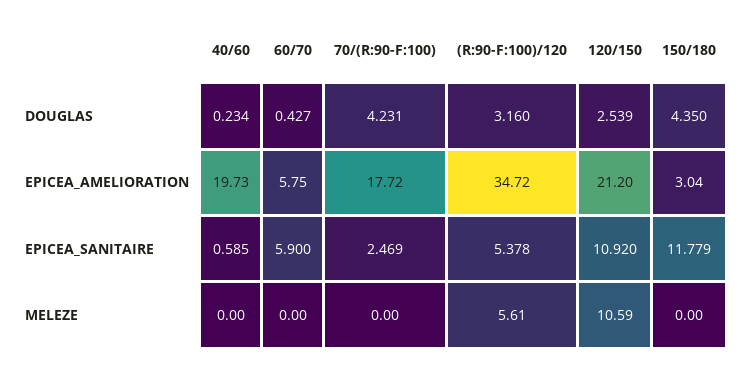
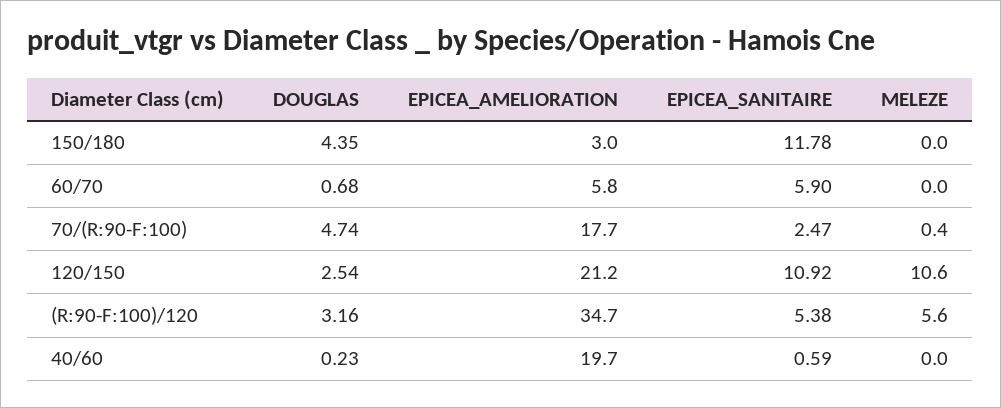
60/70, DOUGLAS: 0.427 -> 0.68
70/(R:90-F:100), DOUGLAS: 4.231 -> 4.74
70/(R:90-F:100), MELEZE: 0 -> 0.4

